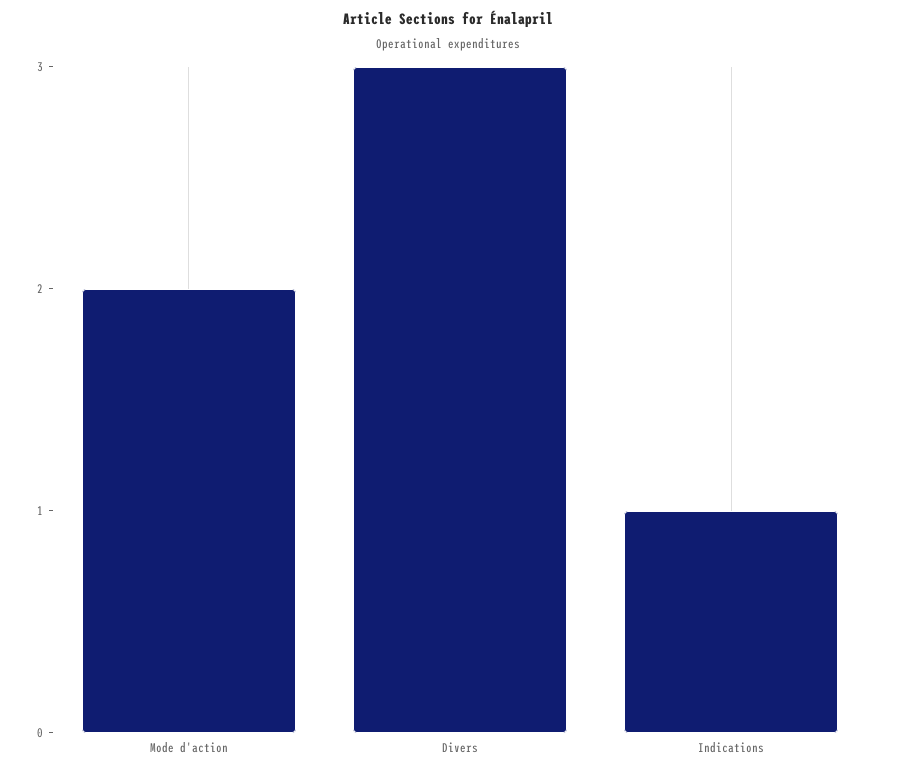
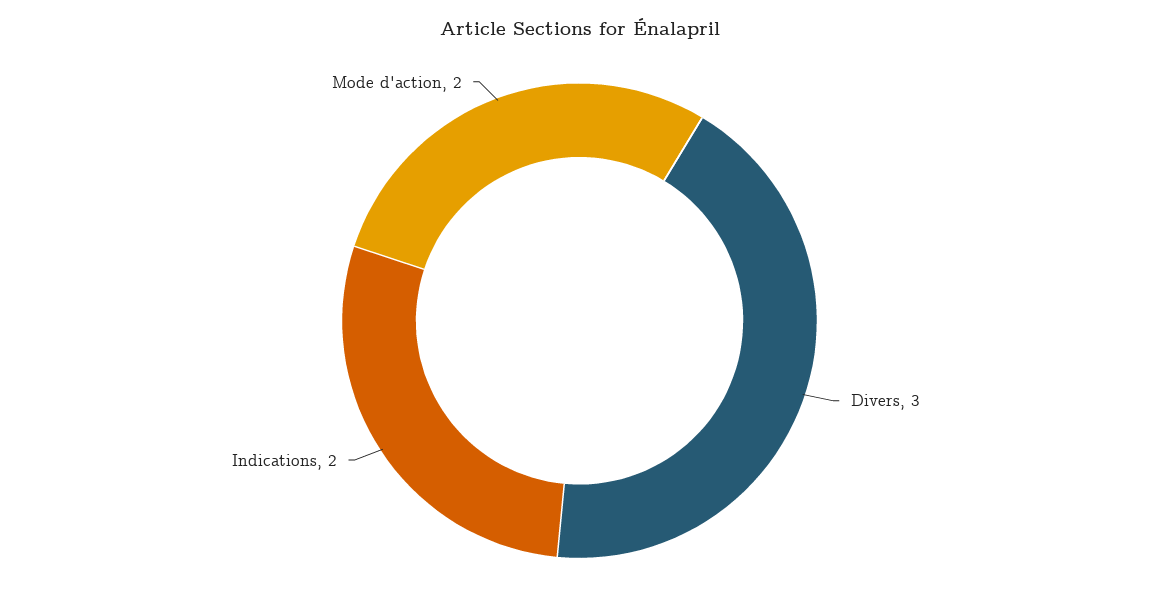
Indications: 1 -> 2

